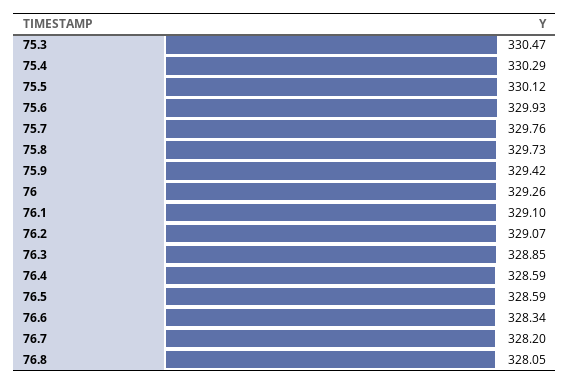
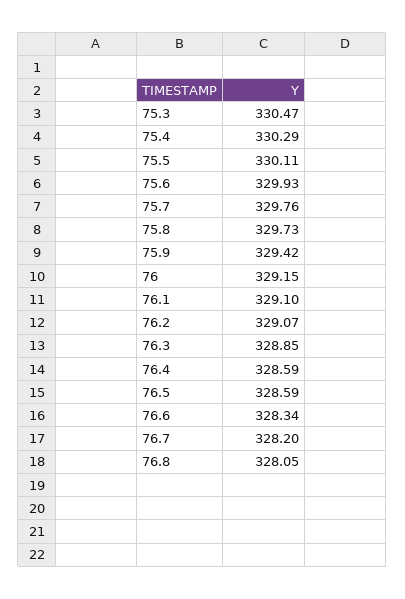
75.5: 330.12 -> 330.11
76: 329.26 -> 329.15

